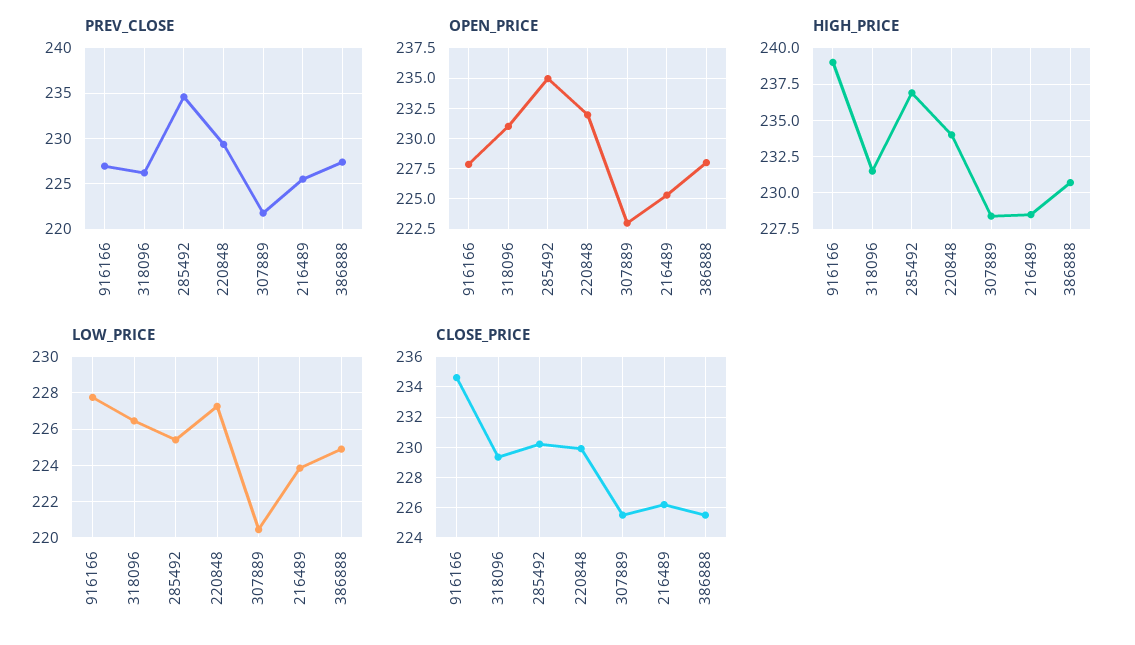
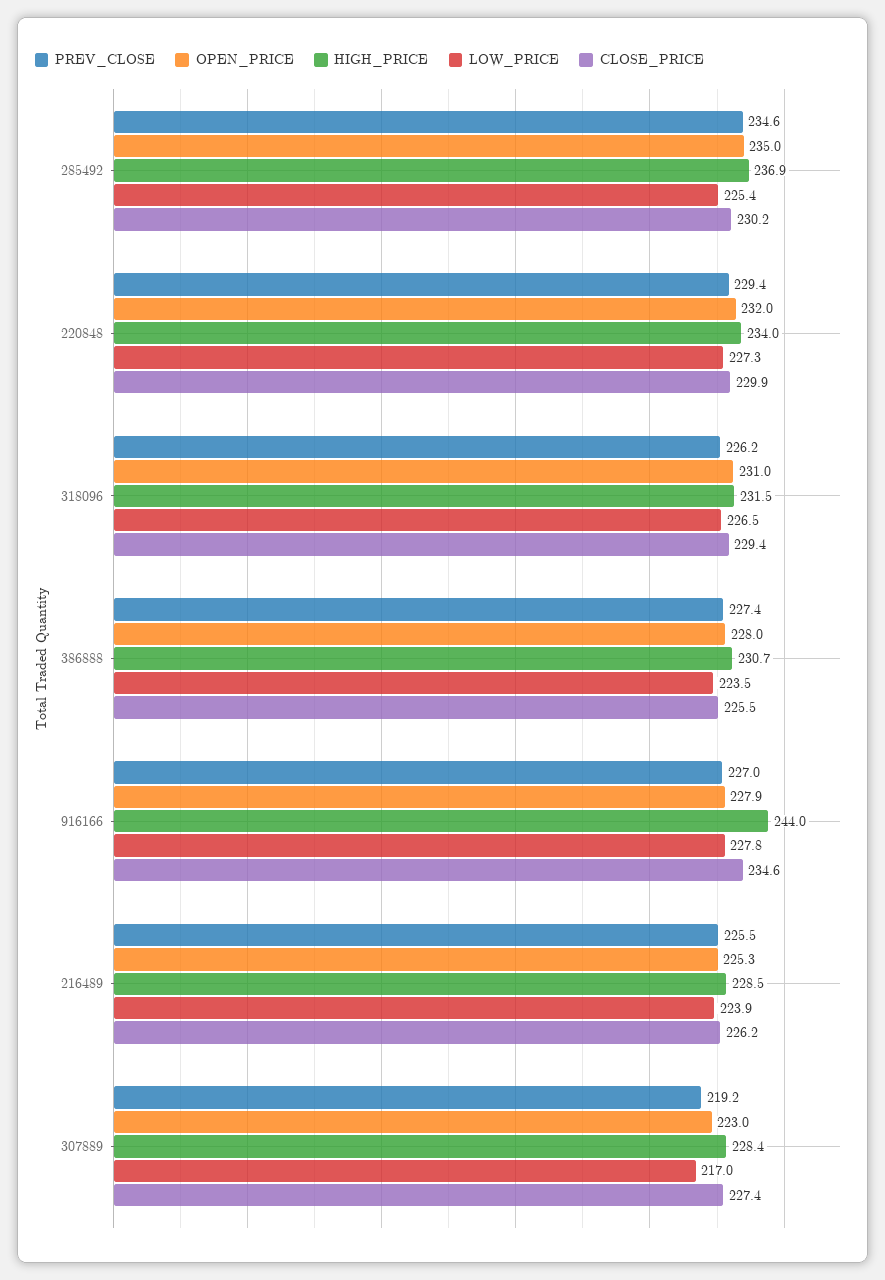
PREV_CLOSE, 307889: 222 -> 219.2
HIGH_PRICE, 916166: 239 -> 244
LOW_PRICE, 307889: 220.5 -> 217
LOW_PRICE, 386888: 225 -> 223.5
CLOSE_PRICE, 307889: 225.5 -> 227.4

